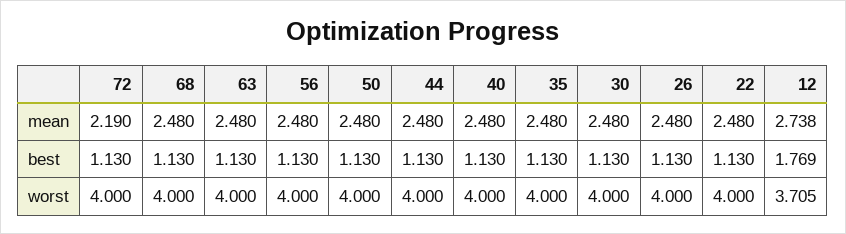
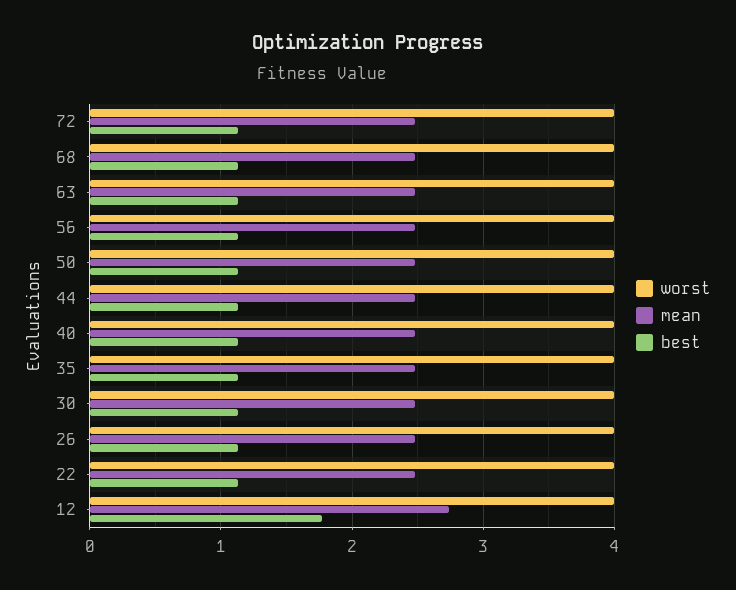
mean, 72: 2.19 -> 2.5
worst, 12: 3.705 -> 4

